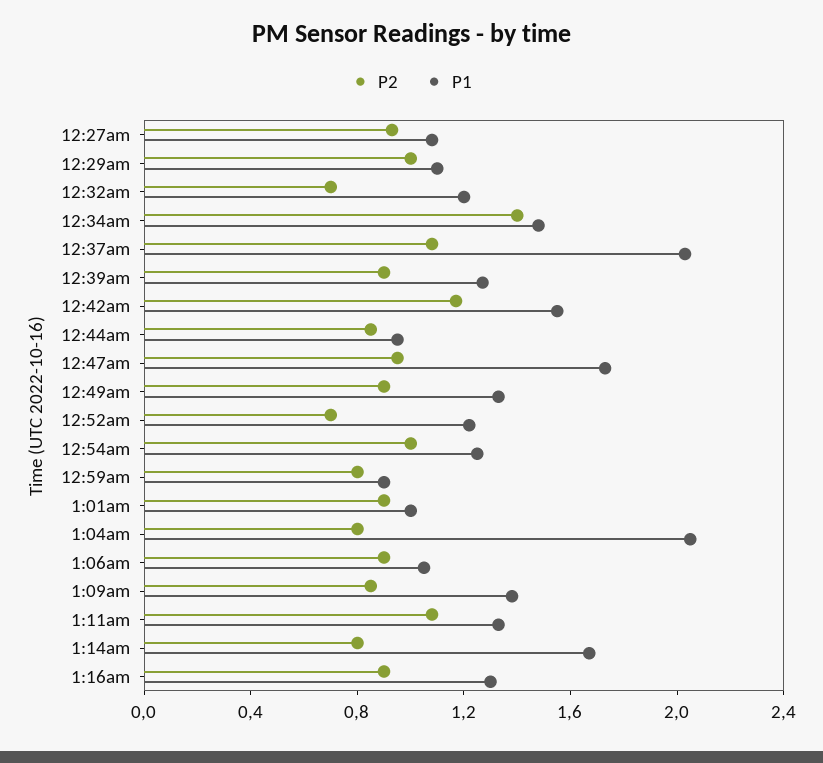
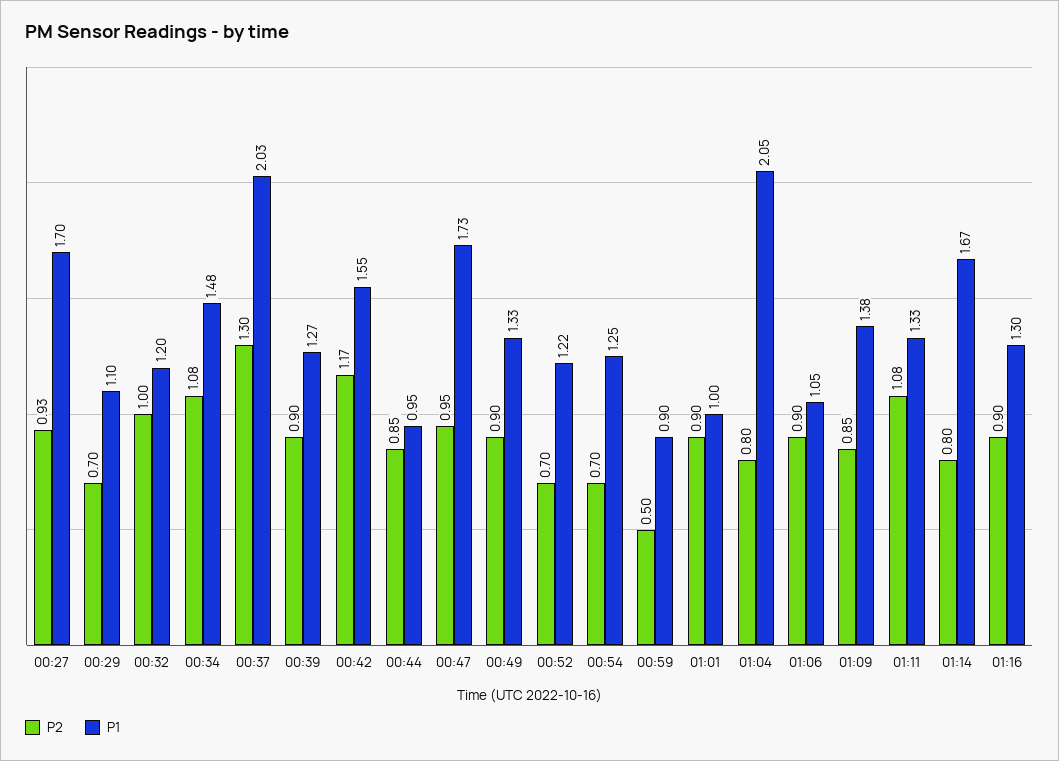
P1, 12:27am: 1.1 -> 1.7
P2, 12:29am: 1 -> 0.7
P2, 12:32am: 0.7 -> 1
P2, 12:34am: 1.4 -> 1.08
P2, 12:37am: 1.1 -> 1.3
P2, 12:54am: 1 -> 0.7
P2, 12:59am: 0.8 -> 0.5

